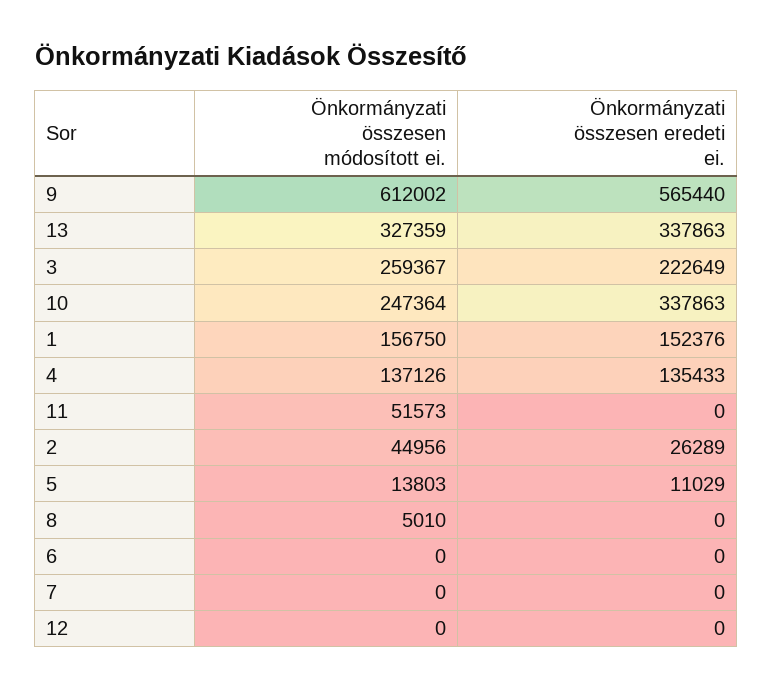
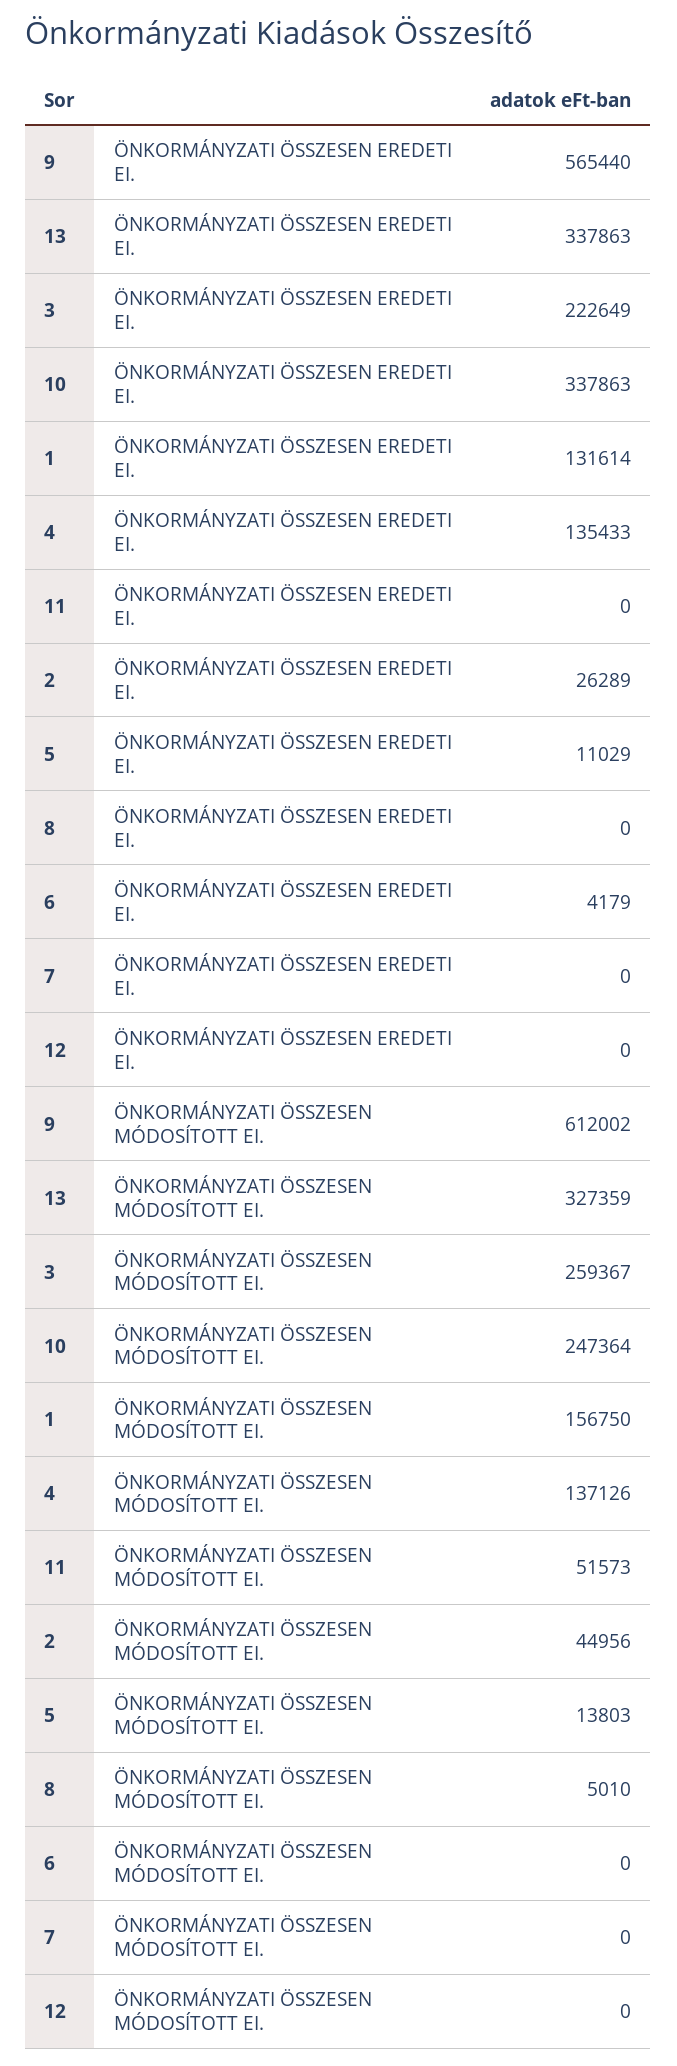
Önkormányzati összesen eredeti ei., 1: 152376 -> 131614
Önkormányzati összesen eredeti ei., 6: 0 -> 4179

